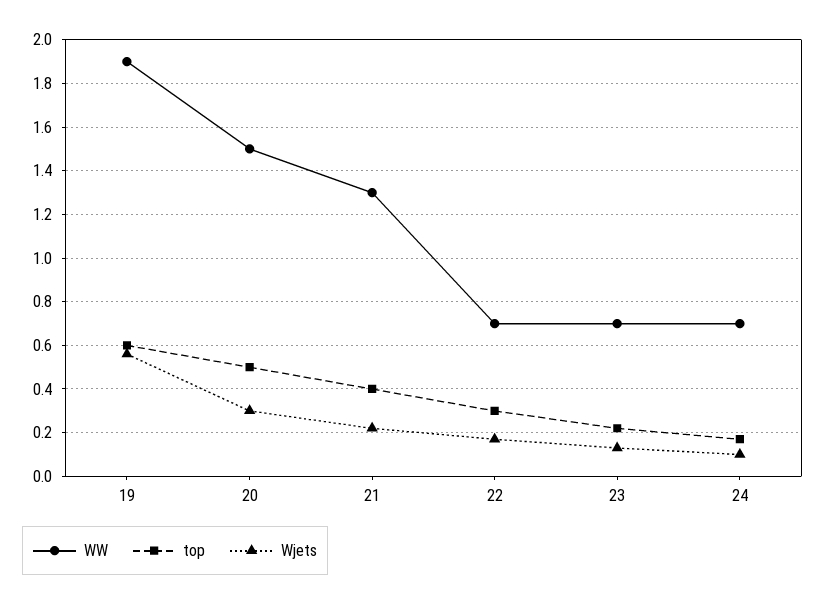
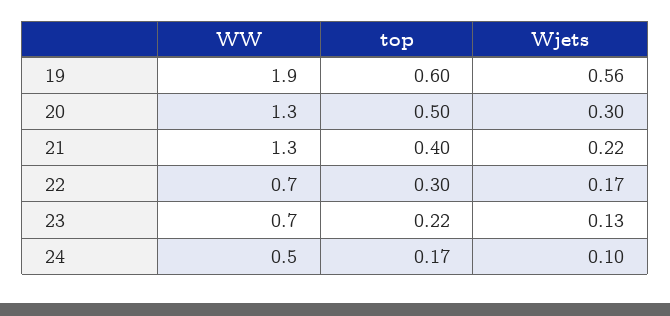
WW, 20: 1.5 -> 1.3
WW, 24: 0.7 -> 0.5

